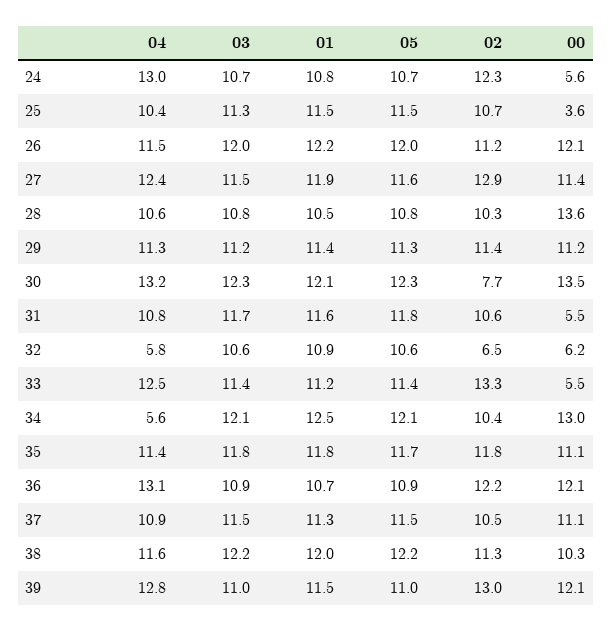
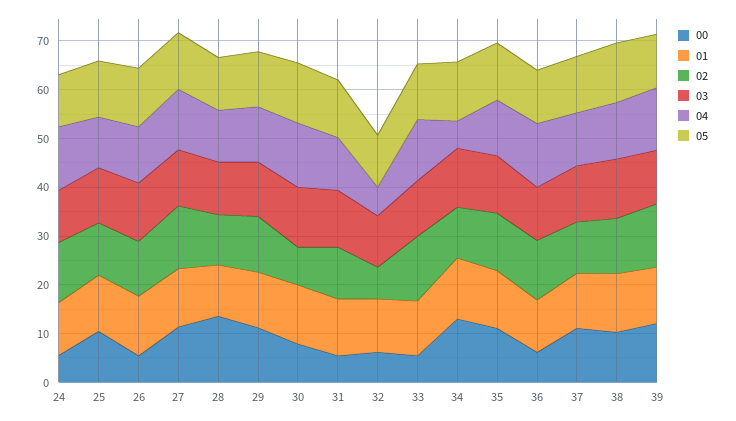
00, 25: 3.6 -> 10
00, 26: 12.1 -> 6
00, 30: 13.5 -> 8
00, 36: 12.1 -> 6

